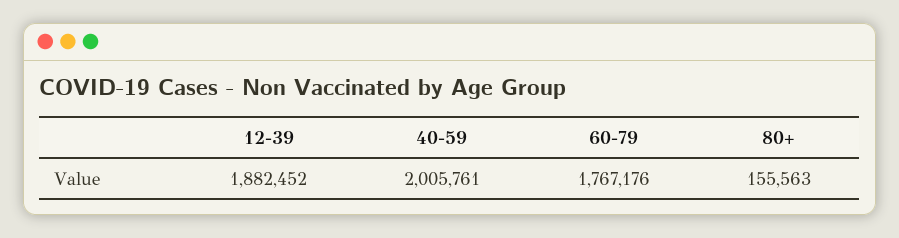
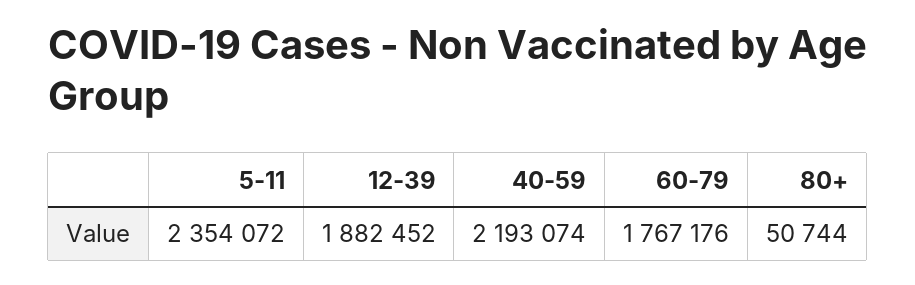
40-59: 2005761 -> 2193074
80+: 155563 -> 50744
5-11: none -> 2354072

